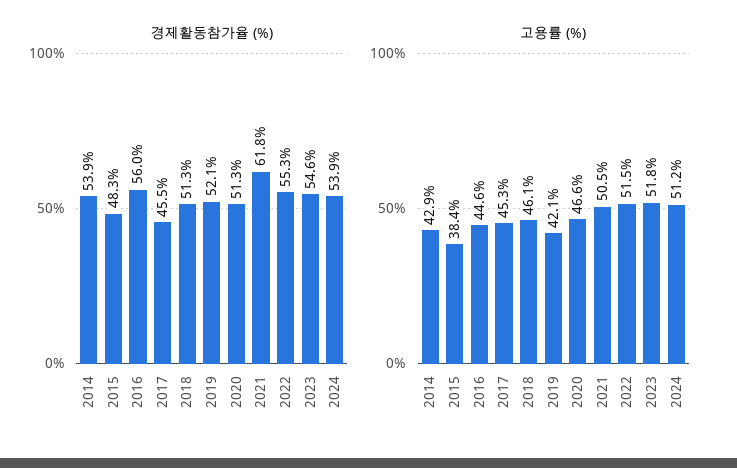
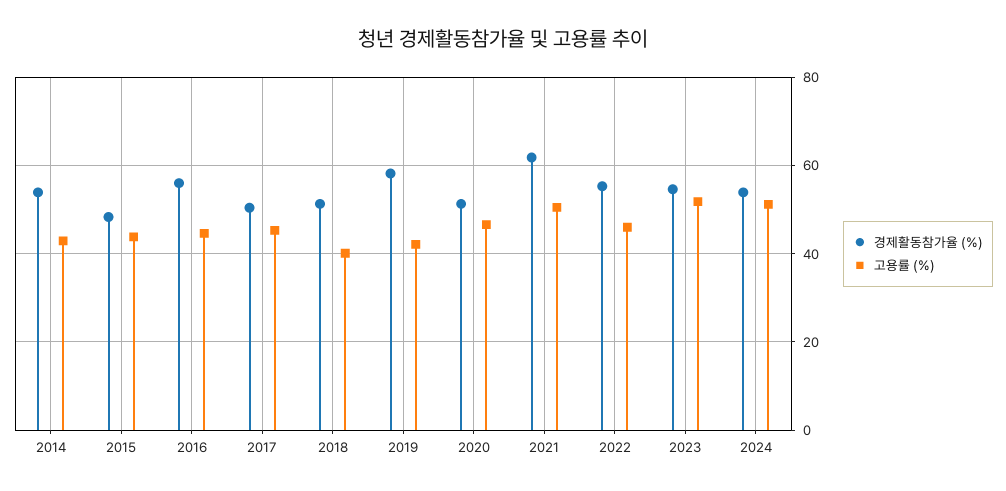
경제활동참가율 (%), 2017: 45.5 -> 50
경제활동참가율 (%), 2019: 52.1 -> 58
고용률 (%), 2015: 38.4 -> 44
고용률 (%), 2018: 46.1 -> 40
고용률 (%), 2022: 51.5 -> 46

